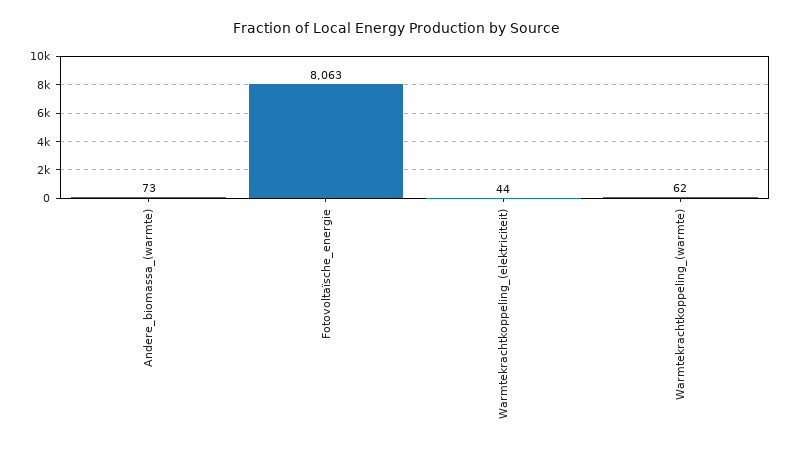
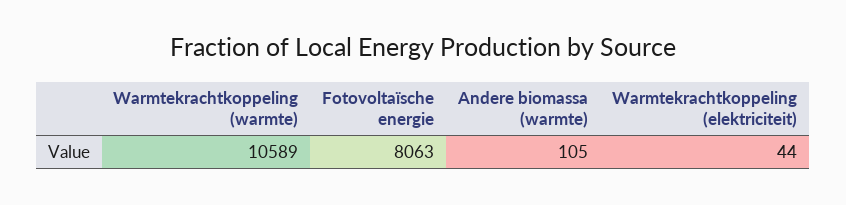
Andere_biomassa_(warmte): 73 -> 105
Warmtekrachtkoppeling_(warmte): 62 -> 10589

